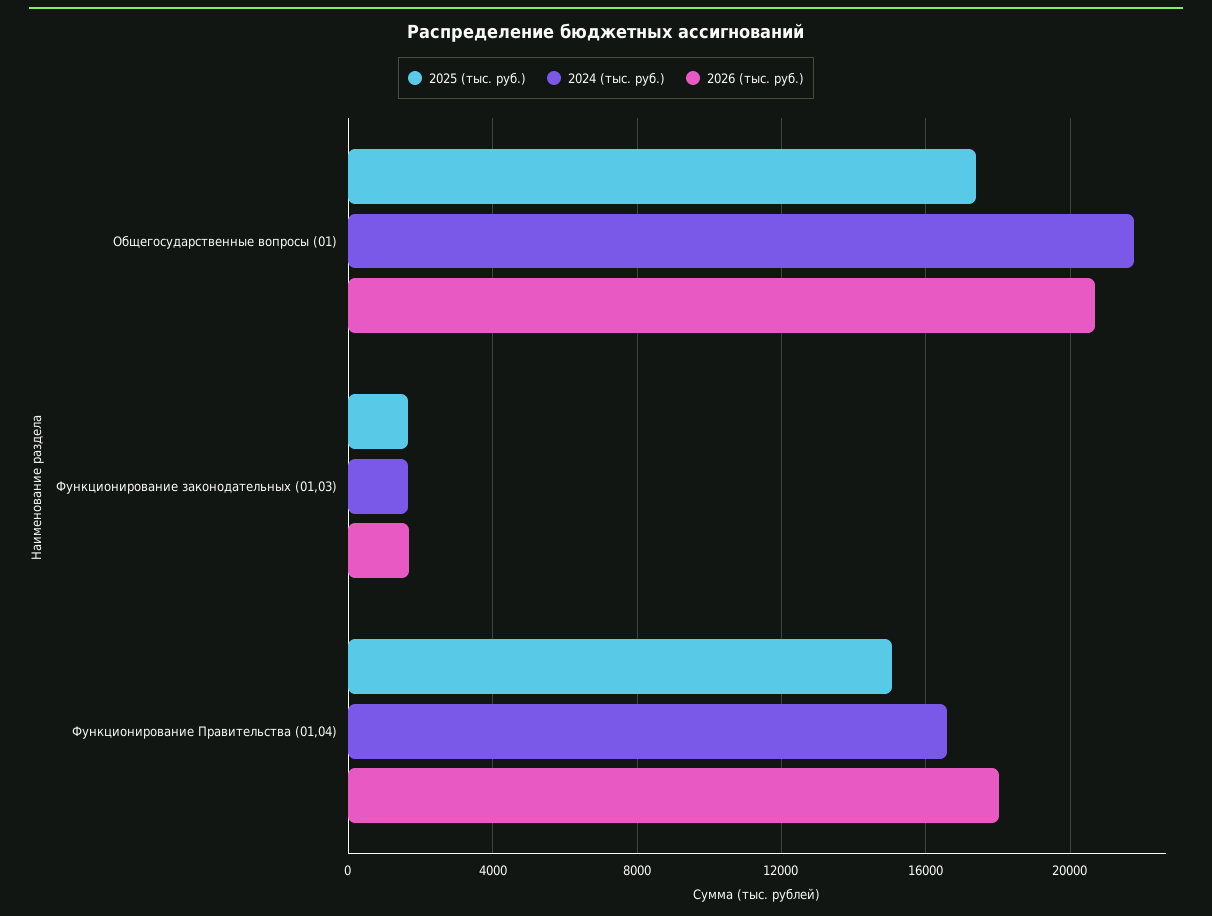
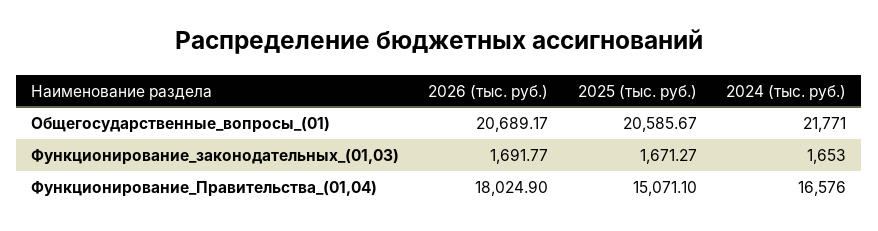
2025 (тыс. руб.), Общегосударственные вопросы (01): 17500 -> 20585.67

